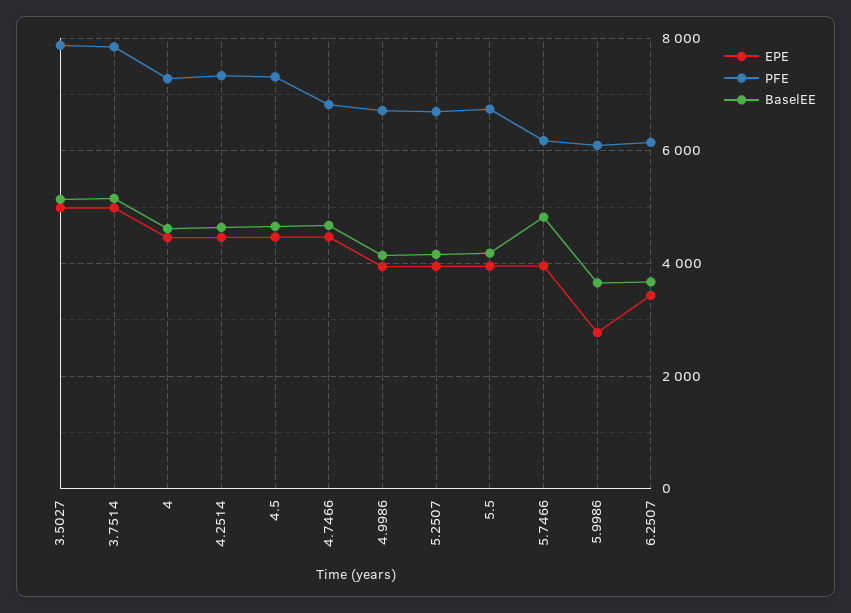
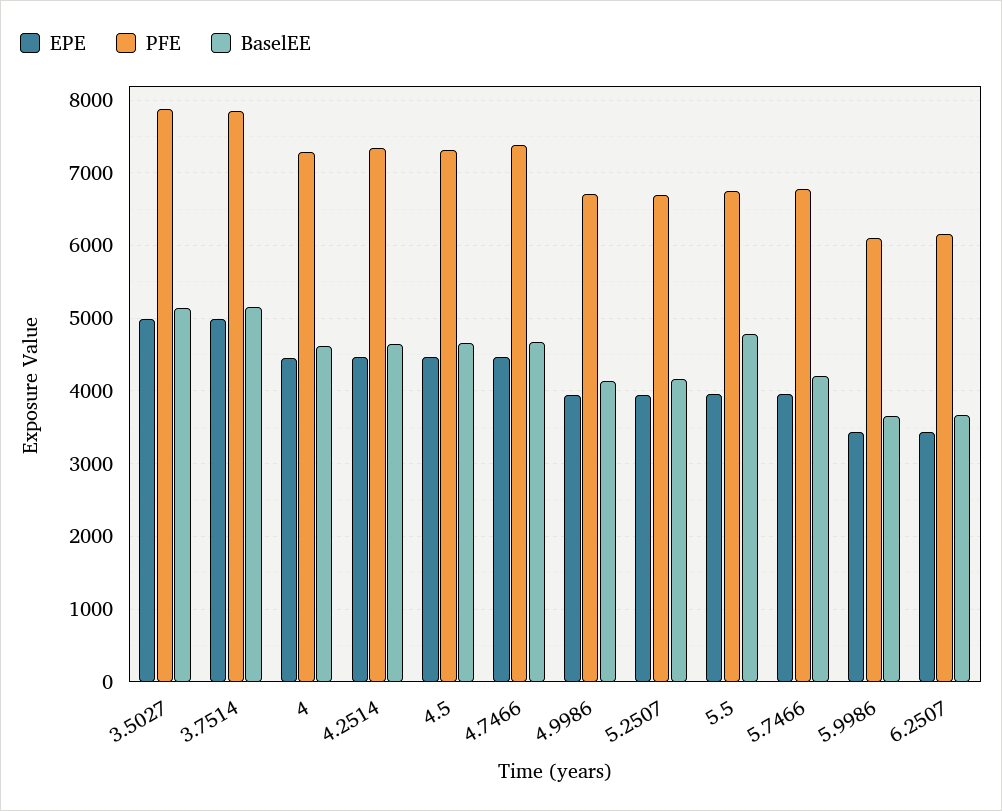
PFE, 4.7466: 6800 -> 7400
BaselEE, 5.5: 4200 -> 4800
PFE, 5.7466: 6200 -> 6800
BaselEE, 5.7466: 4800 -> 4200
EPE, 5.9986: 2800 -> 3400

